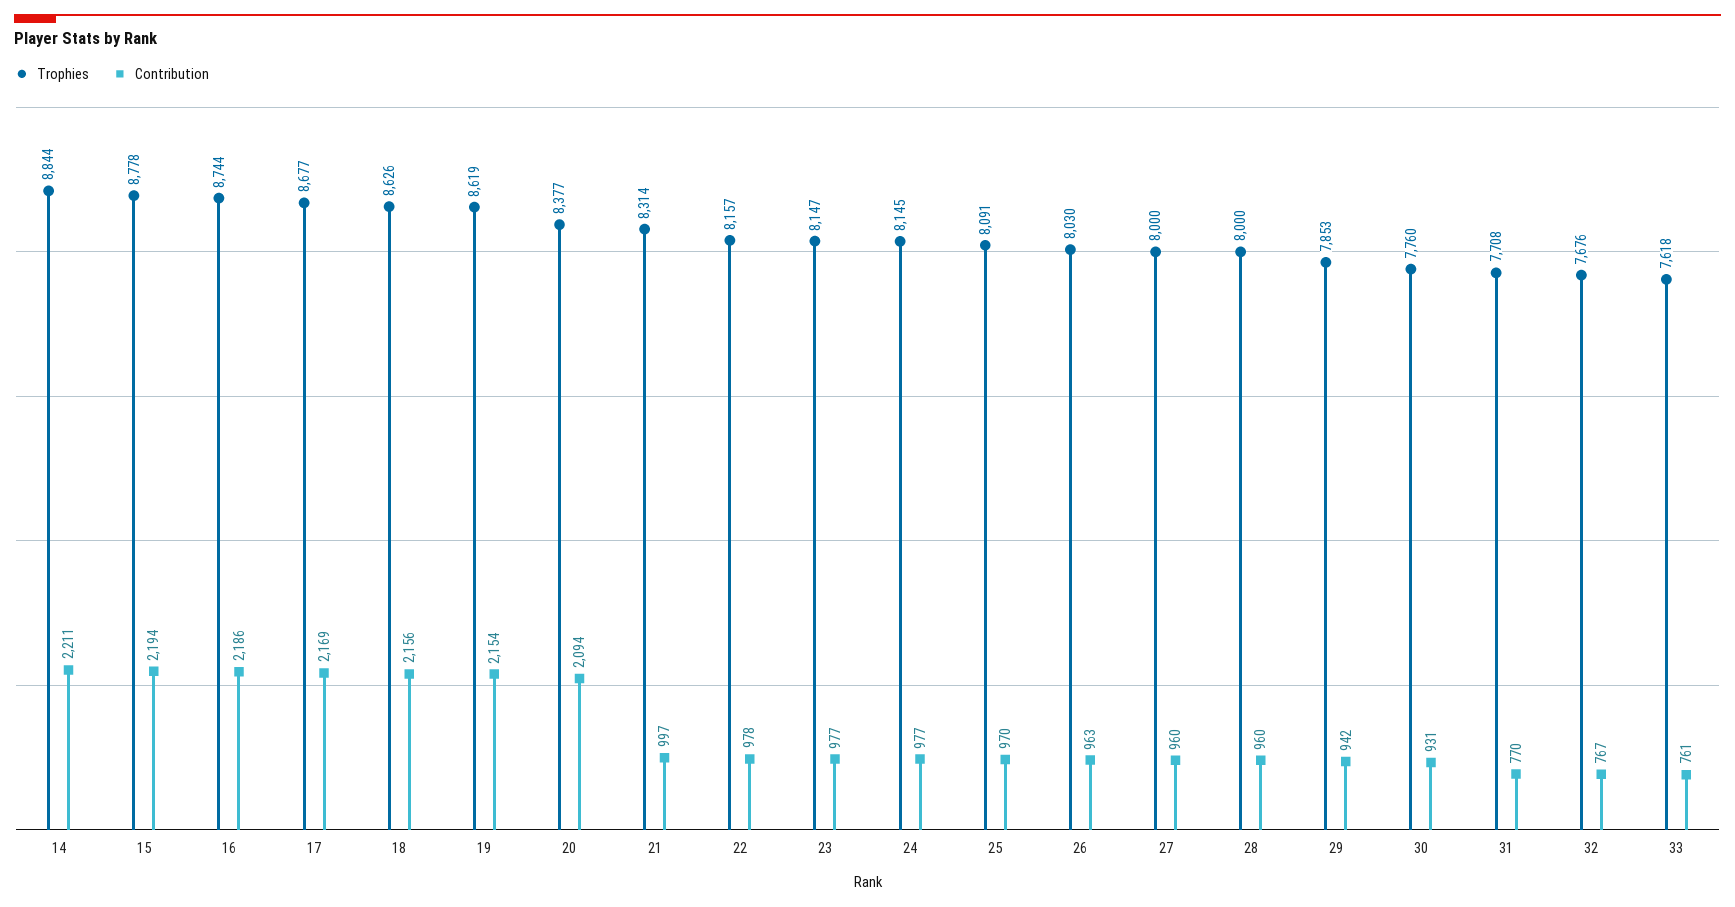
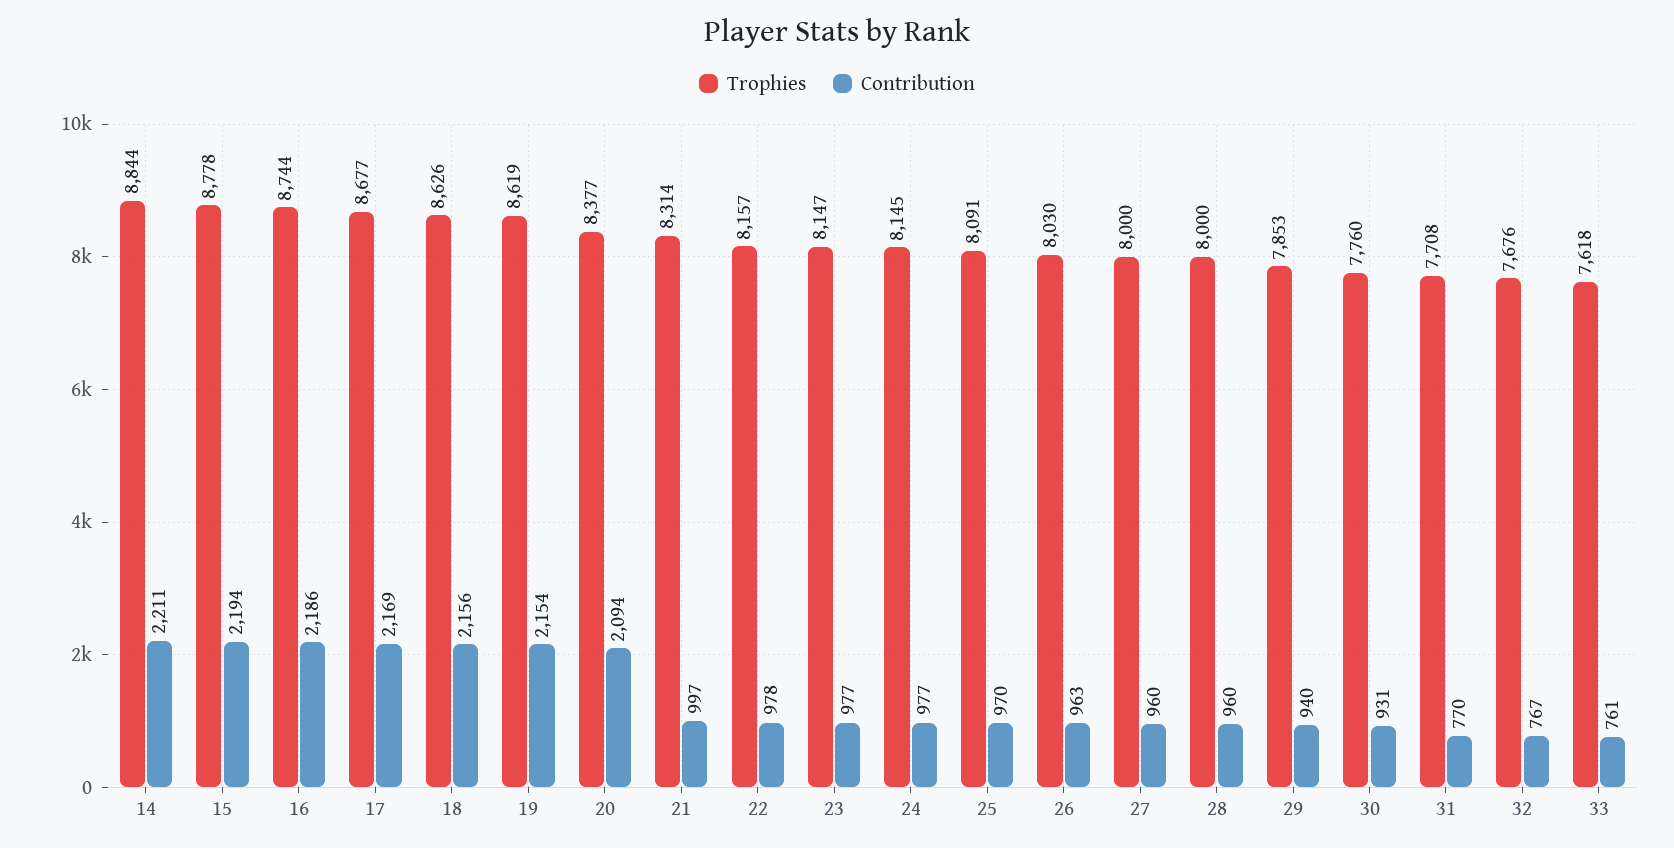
Contribution, 29: 942 -> 940

